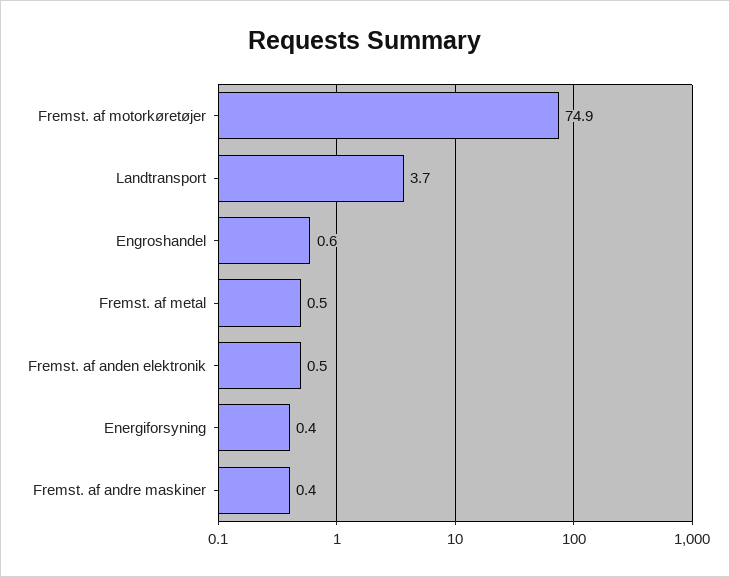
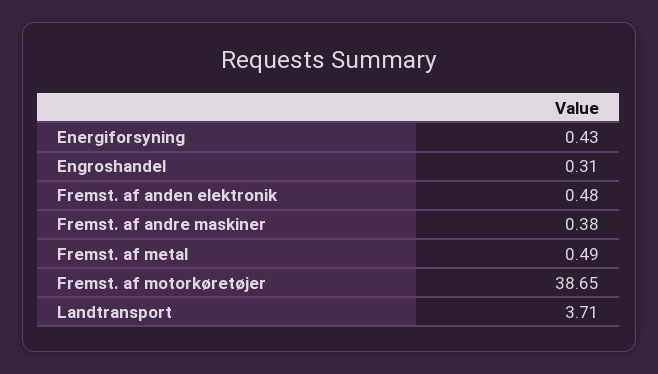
Fremst. af motorkøretøjer: 74.9 -> 38.65
Engroshandel: 0.6 -> 0.31

